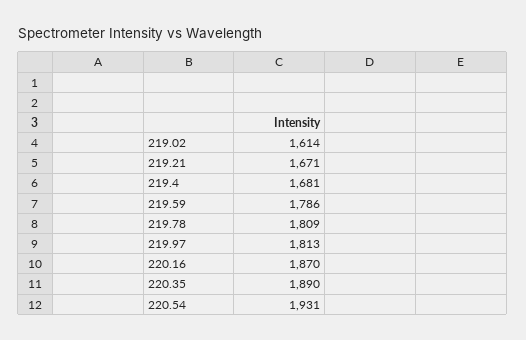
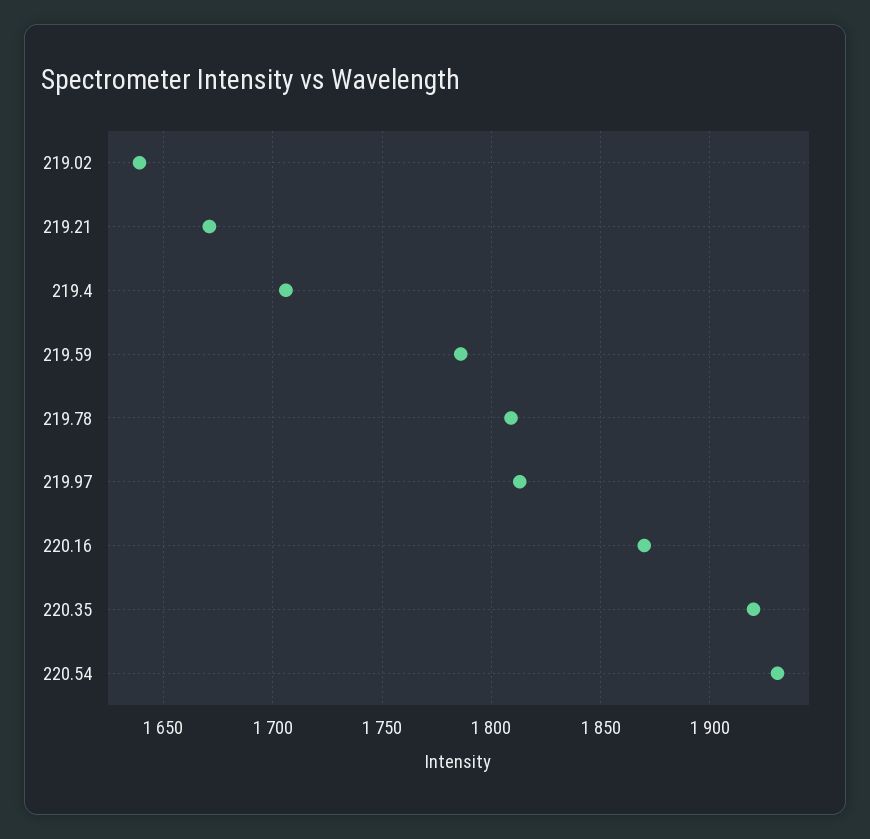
219.02: 1614 -> 1640
219.4: 1681 -> 1705
220.35: 1890 -> 1920

